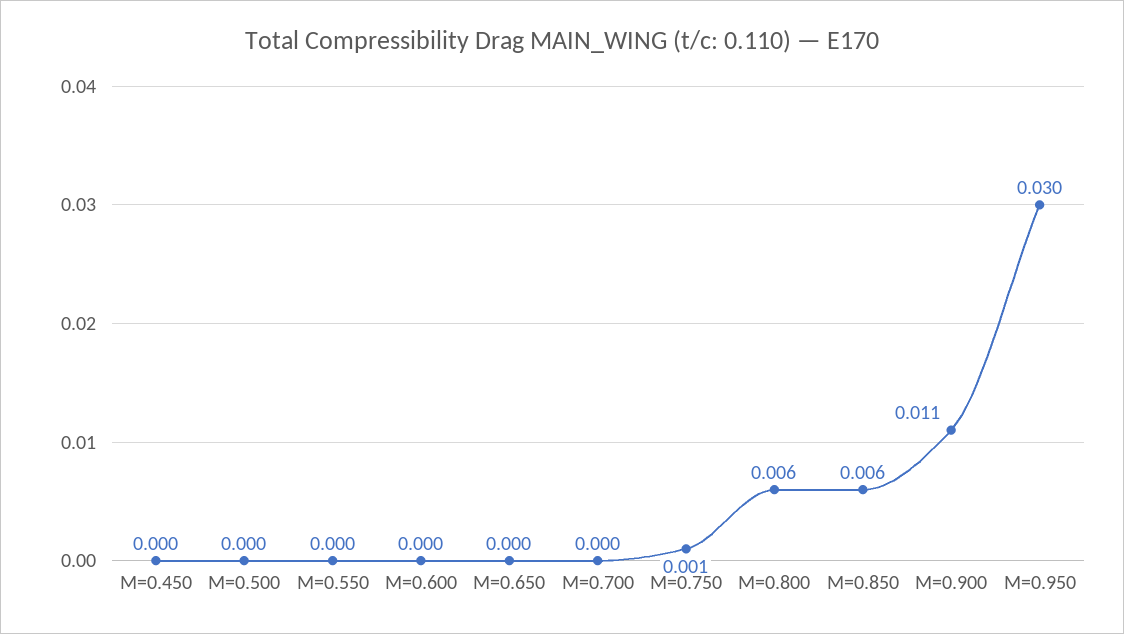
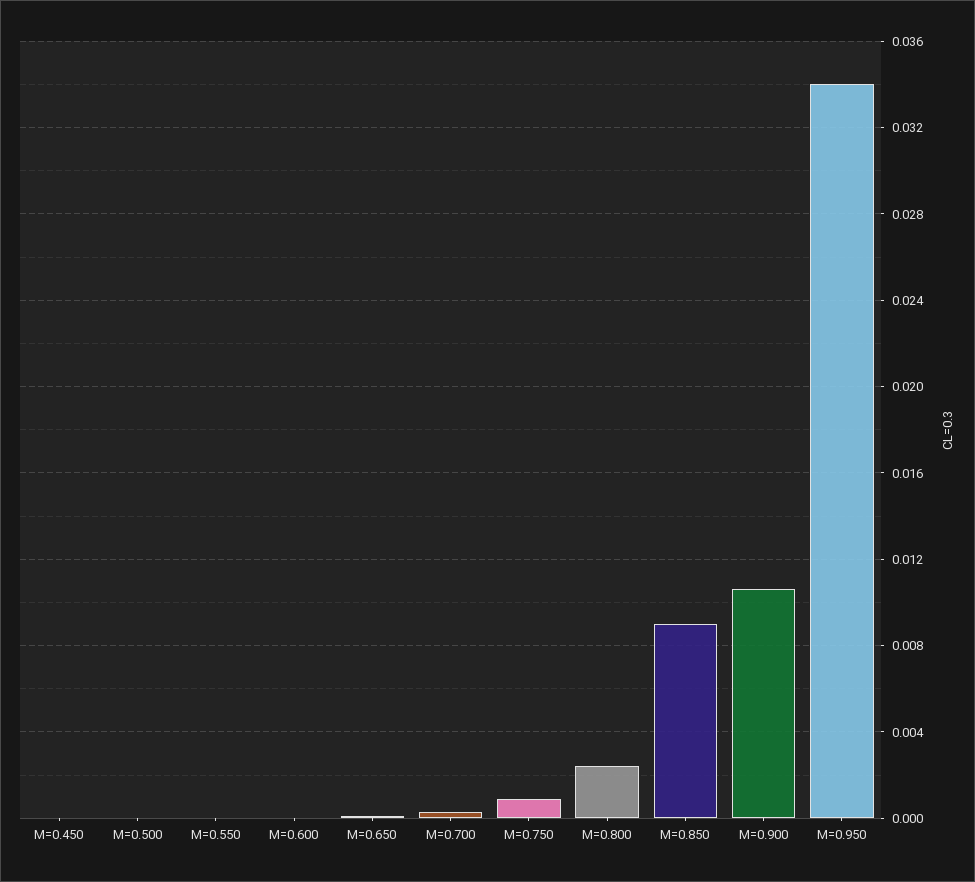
M=0.800: 0.006 -> 0.0025
M=0.850: 0.006 -> 0.009
M=0.950: 0.03 -> 0.034

